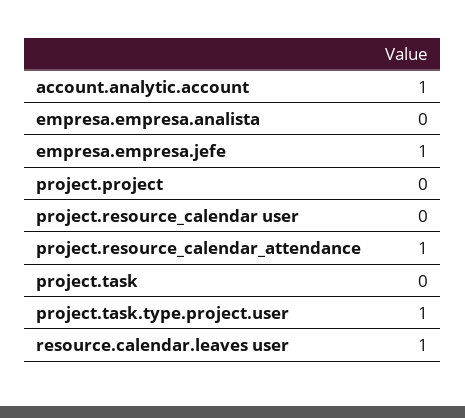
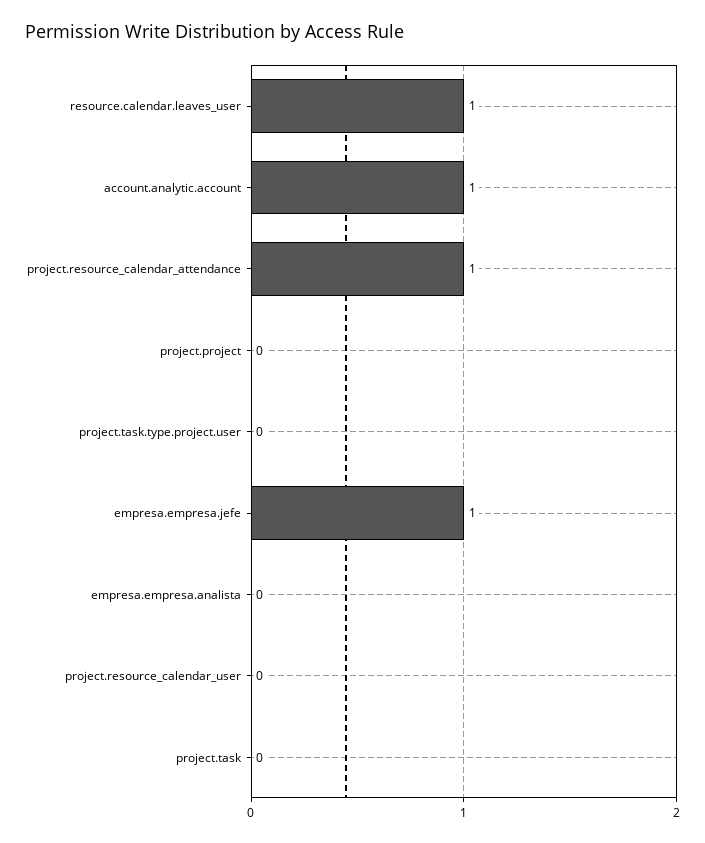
project.task.type.project.user: 1 -> 0

